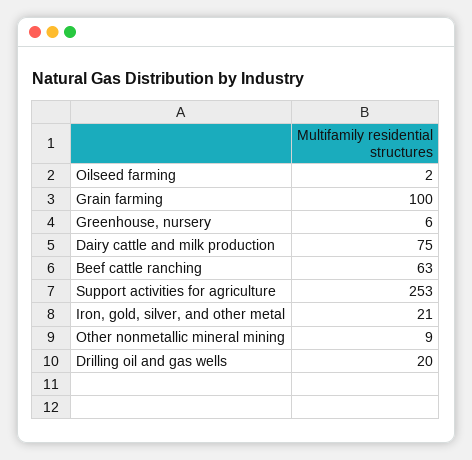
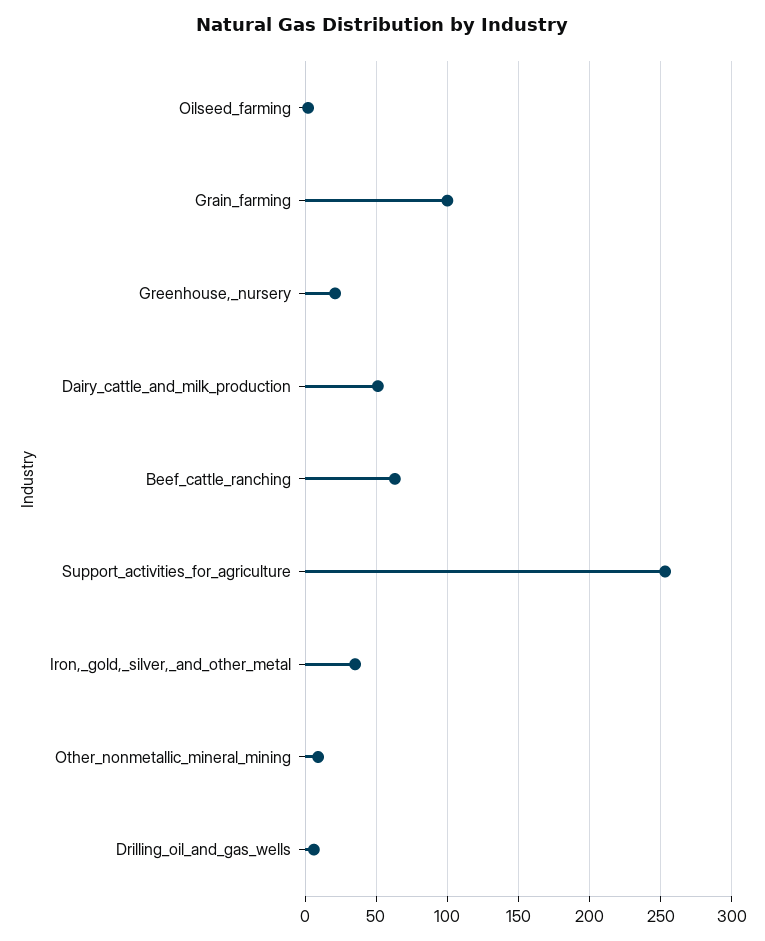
Greenhouse, nursery: 6 -> 20
Dairy cattle and milk production: 75 -> 50
Iron, gold, silver, and other metal: 21 -> 35
Drilling oil and gas wells: 20 -> 5

